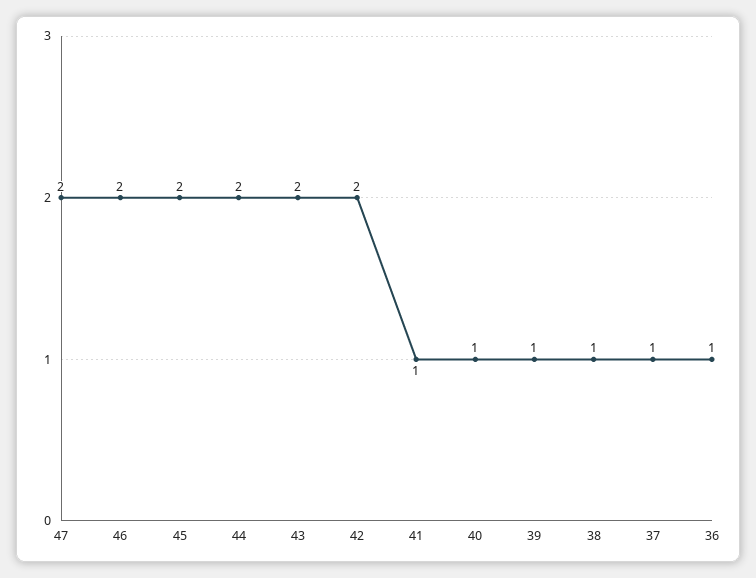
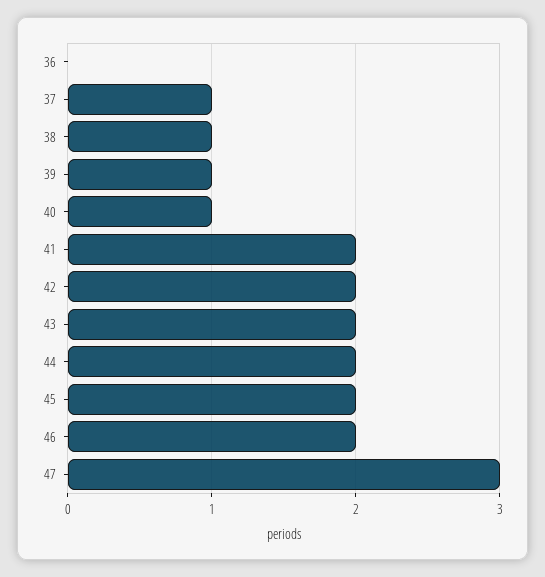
47: 2 -> 3
41: 1 -> 2
36: 1 -> 0

